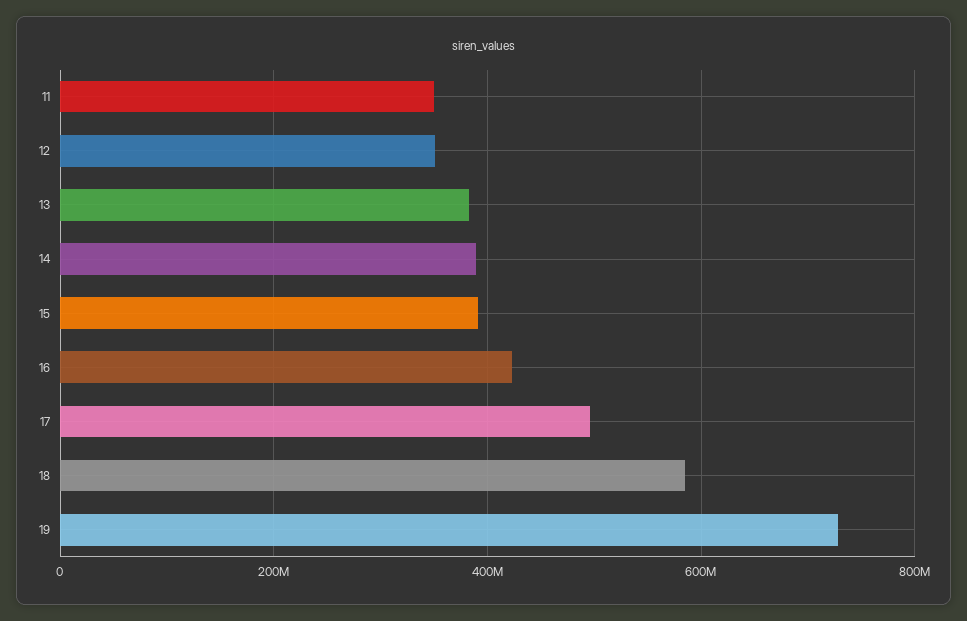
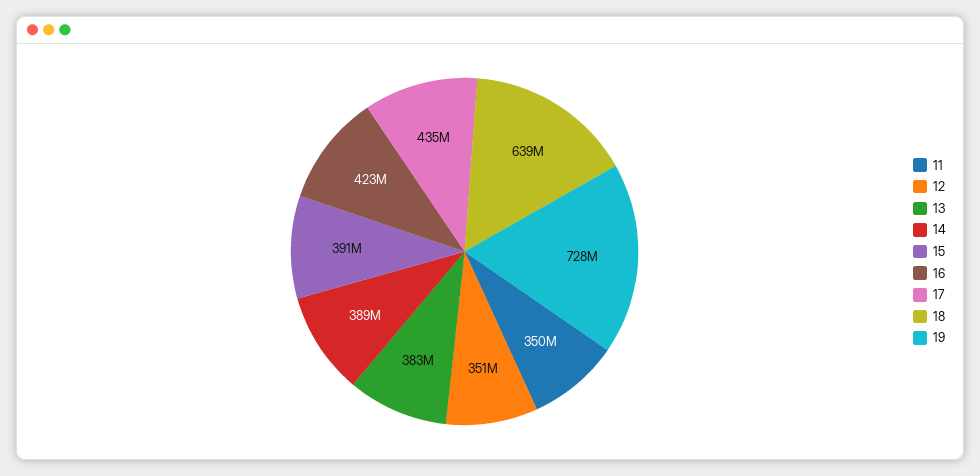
17: 500000000 -> 435000000
18: 580000000 -> 639000000

